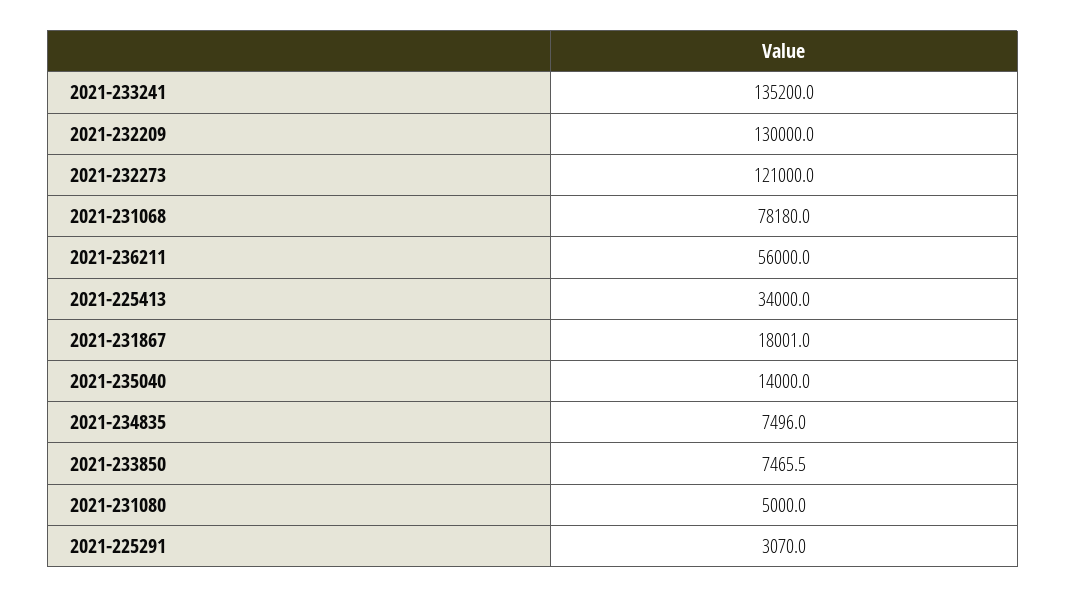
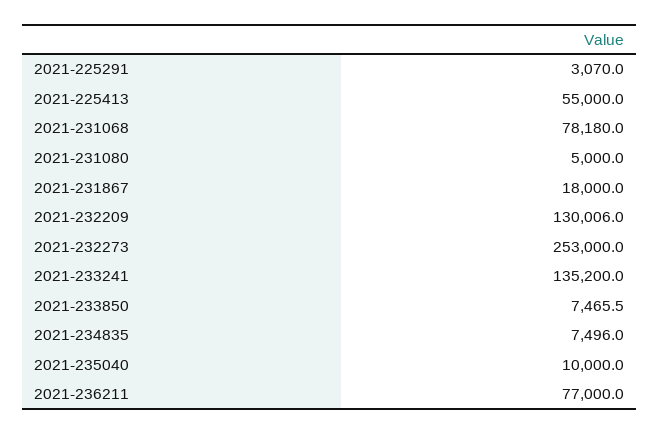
2021-232209: 130000 -> 130006
2021-232273: 121000 -> 253000
2021-236211: 56000 -> 77000
2021-225413: 34000 -> 55000
2021-231867: 18001 -> 18000
2021-235040: 14000 -> 10000

